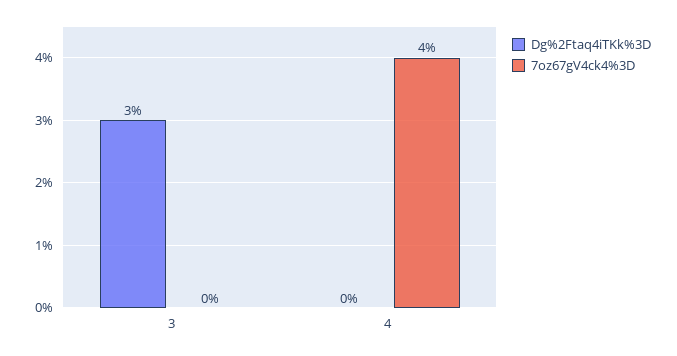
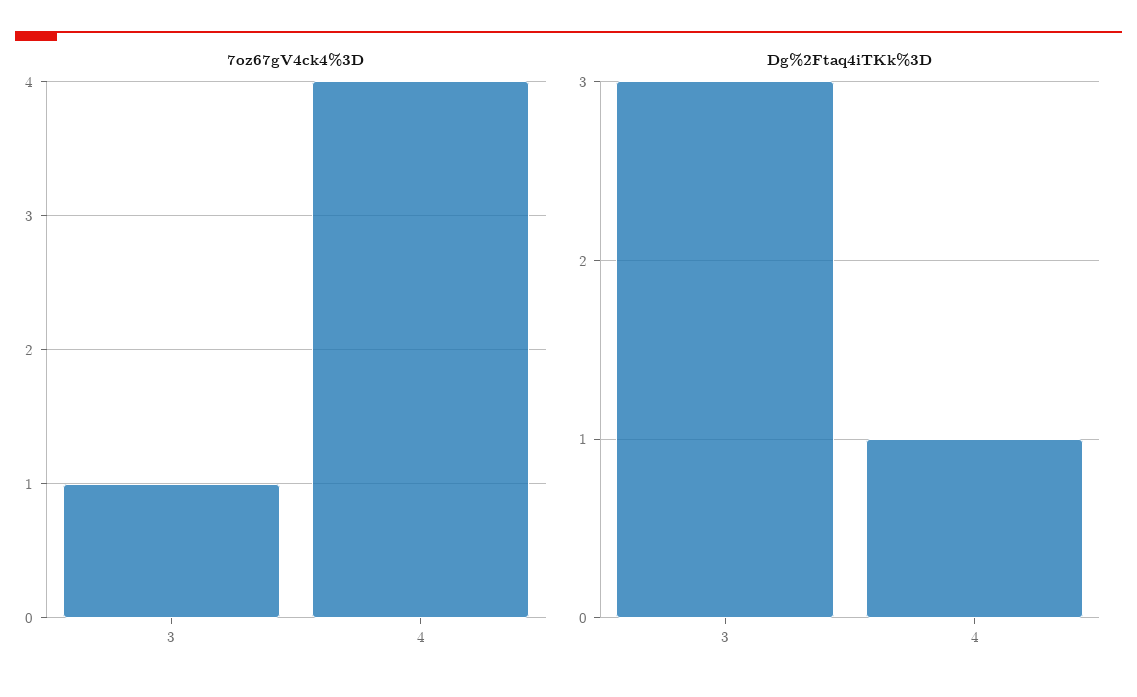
7oz67gV4ck4%3D, 3: 0 -> 1
Dg%2Ftaq4iTKk%3D, 4: 0 -> 1

